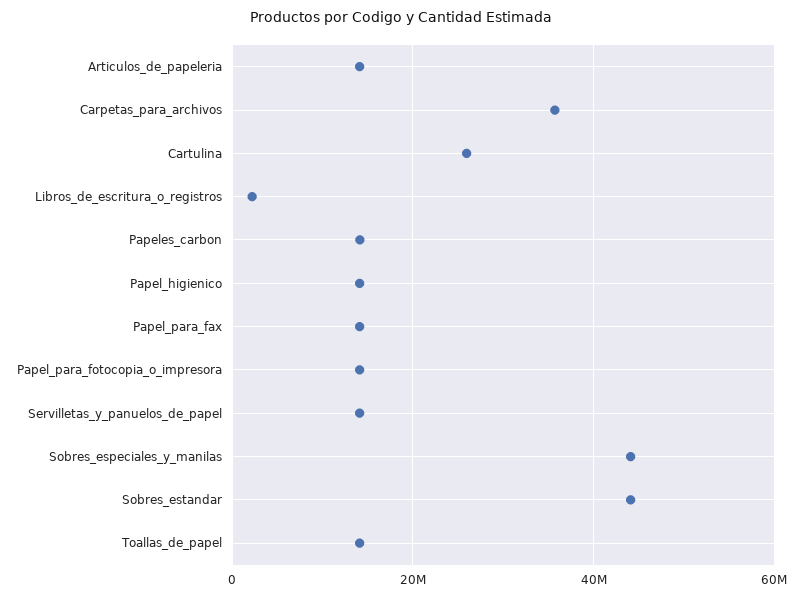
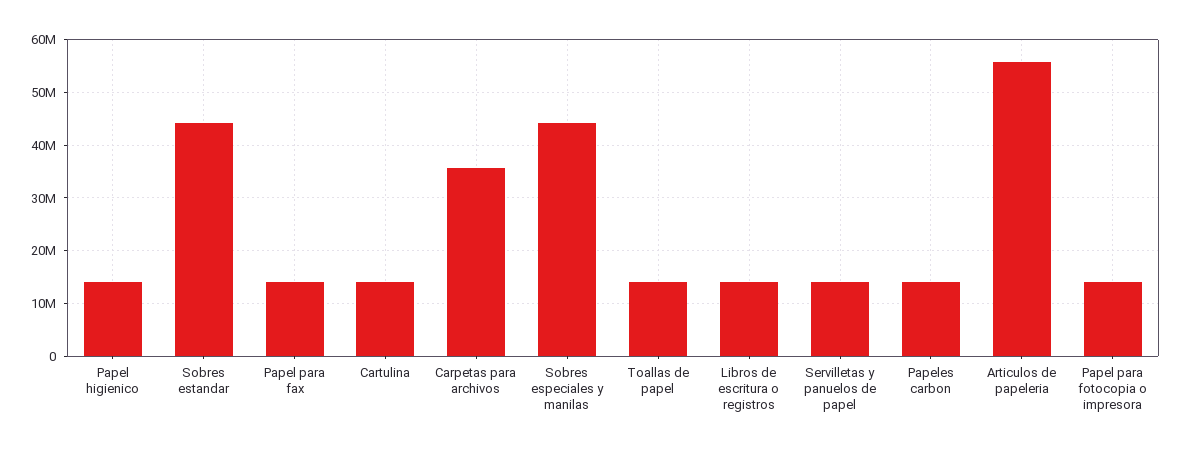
Articulos_de_papeleria: 14000000 -> 56000000
Cartulina: 26000000 -> 14000000
Libros_de_escritura_o_registros: 2000000 -> 14000000

